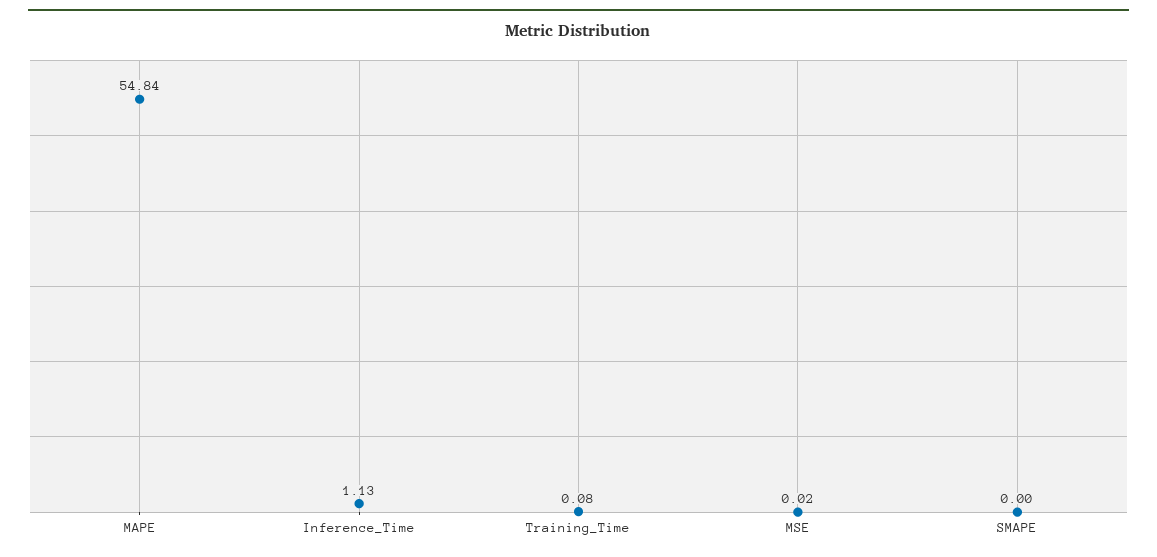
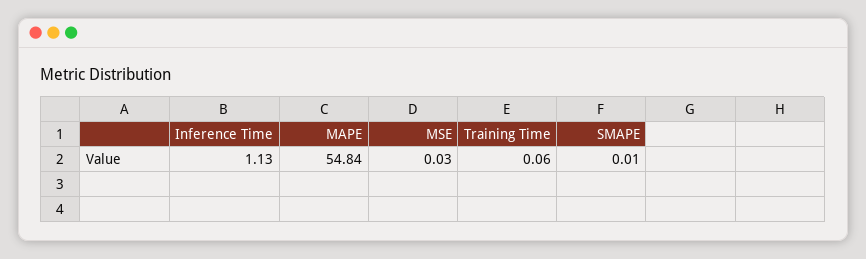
Training_Time: 0.08 -> 0.06
MSE: 0.02 -> 0.03
SMAPE: 0 -> 0.01

